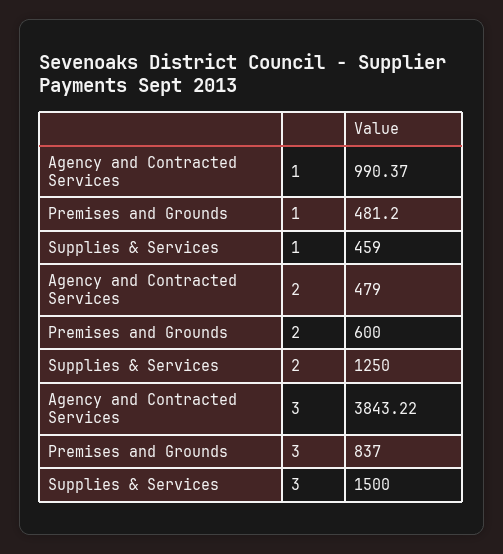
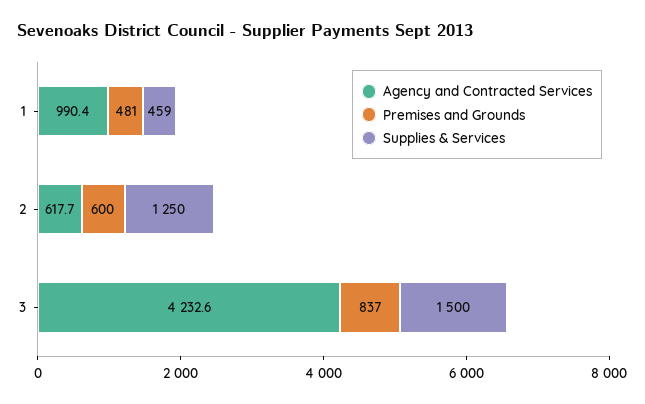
Agency and Contracted Services, 2: 479 -> 617.7
Agency and Contracted Services, 3: 3843.22 -> 4232.6

